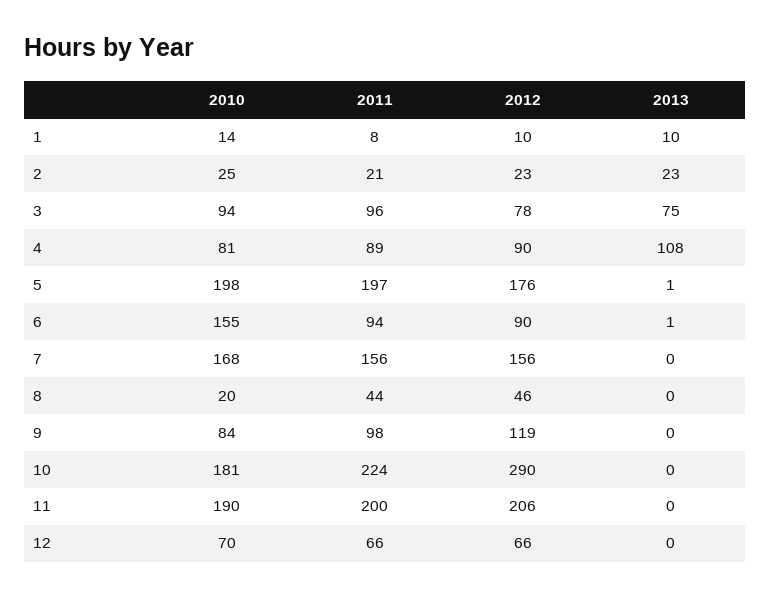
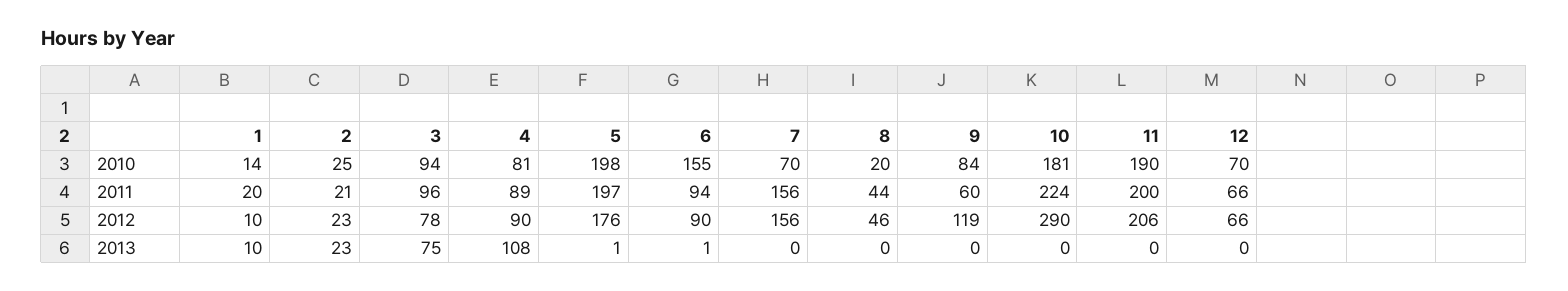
2011, 1: 8 -> 20
2010, 7: 168 -> 70
2011, 9: 98 -> 60

